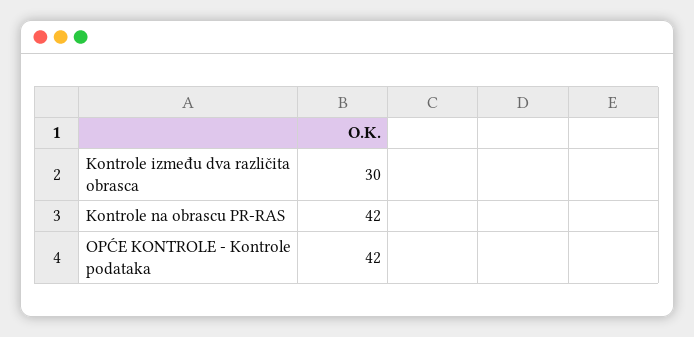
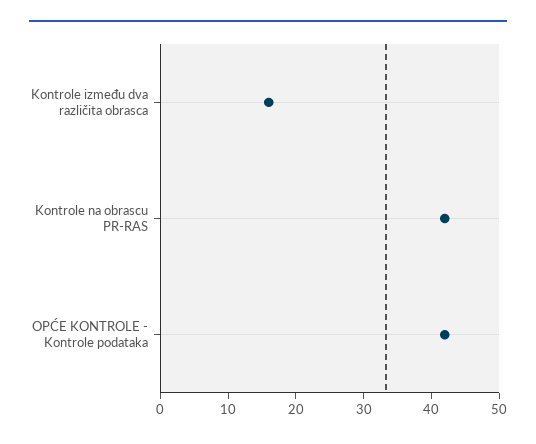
Kontrole između dva različita obrasca: 30 -> 15

